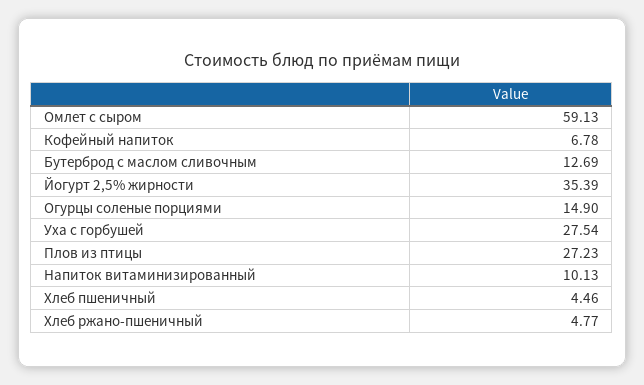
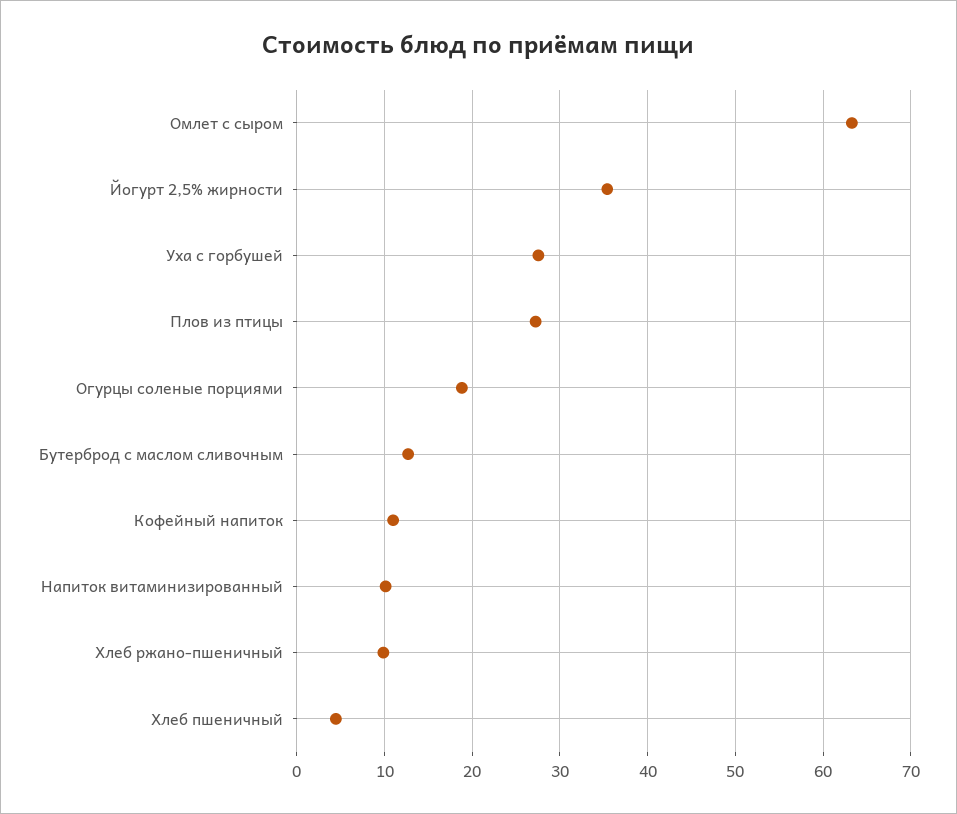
Омлет с сыром: 59.13 -> 63
Кофейный напиток: 6.78 -> 11
Огурцы соленые порциями: 14.9 -> 19
Хлеб ржано-пшеничный: 4.77 -> 10

